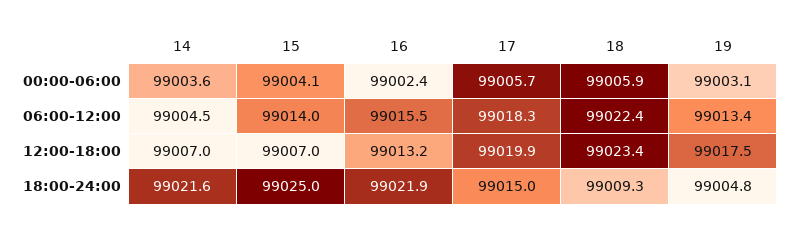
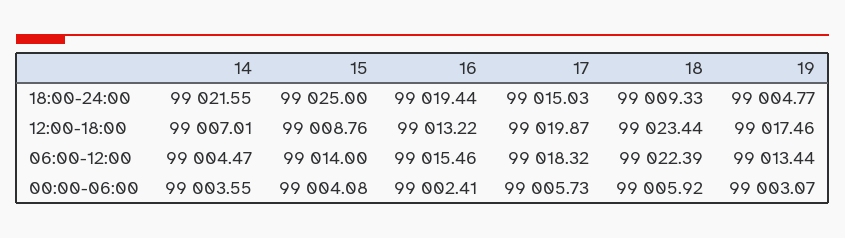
15, 12:00-18:00: 99007 -> 99008.76
16, 18:00-24:00: 99021.9 -> 99019.44

